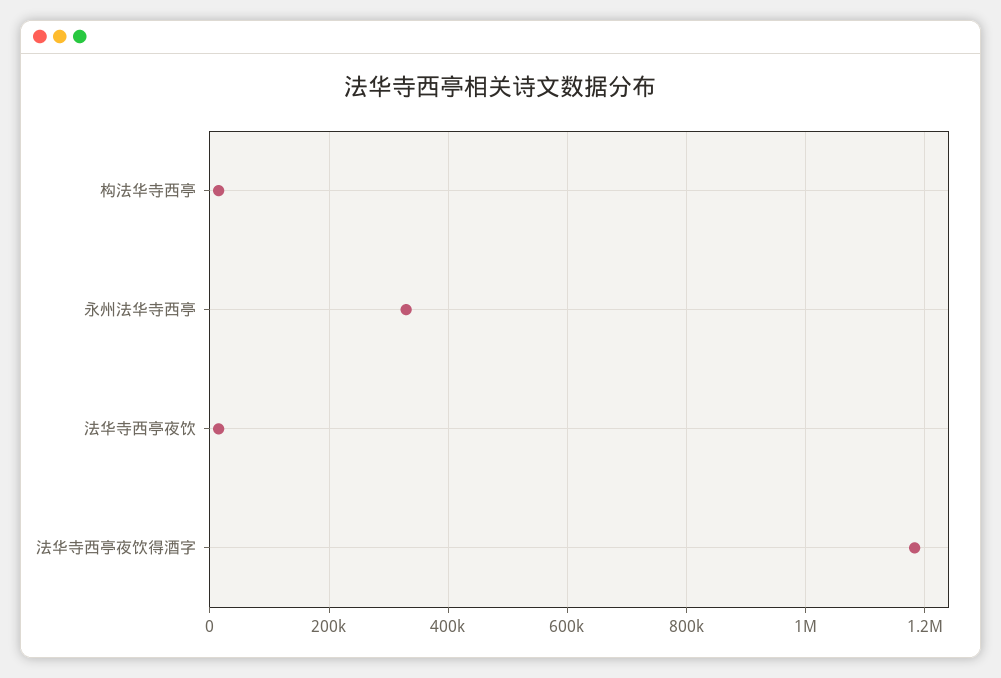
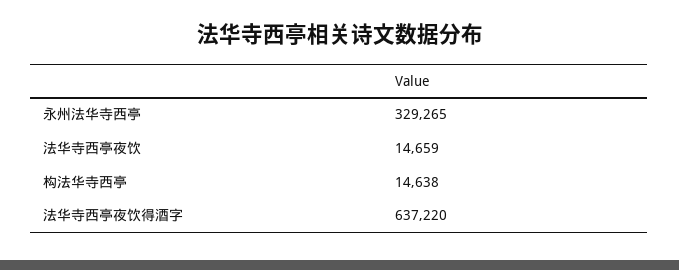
法华寺西亭夜饮得酒字: 1180000 -> 637220

